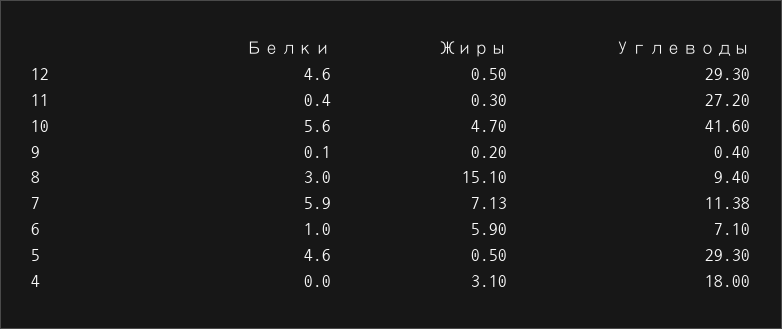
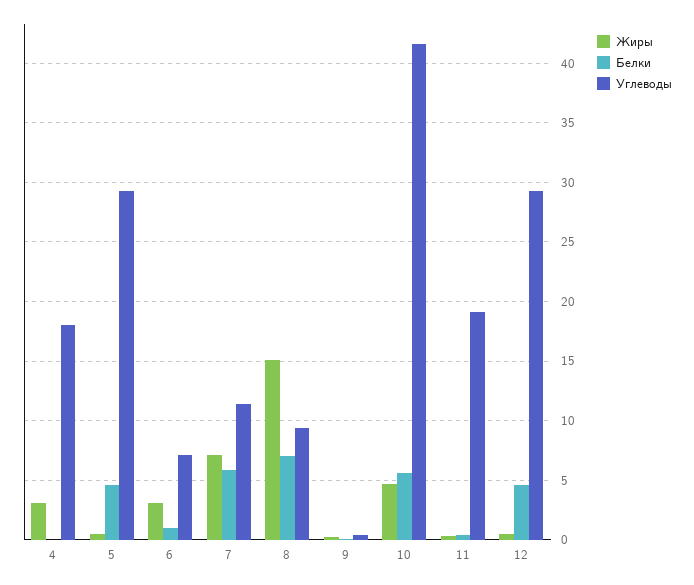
Углеводы, 11: 27.2 -> 19
Белки, 8: 3 -> 7
Жиры, 6: 5.9 -> 3

